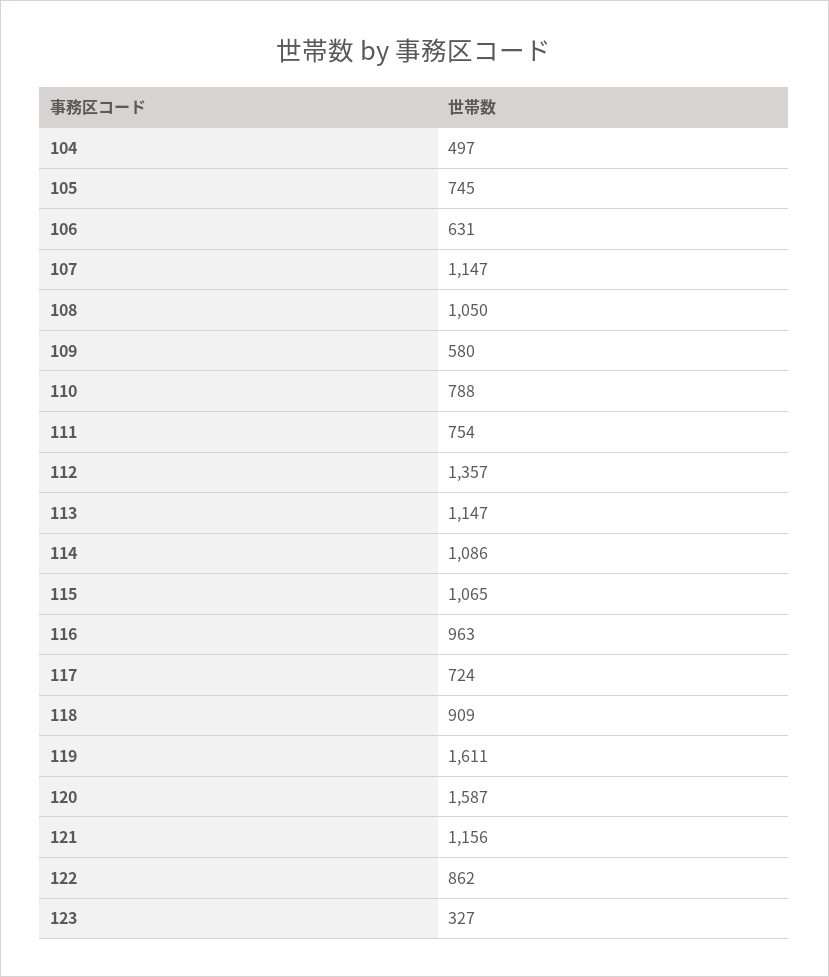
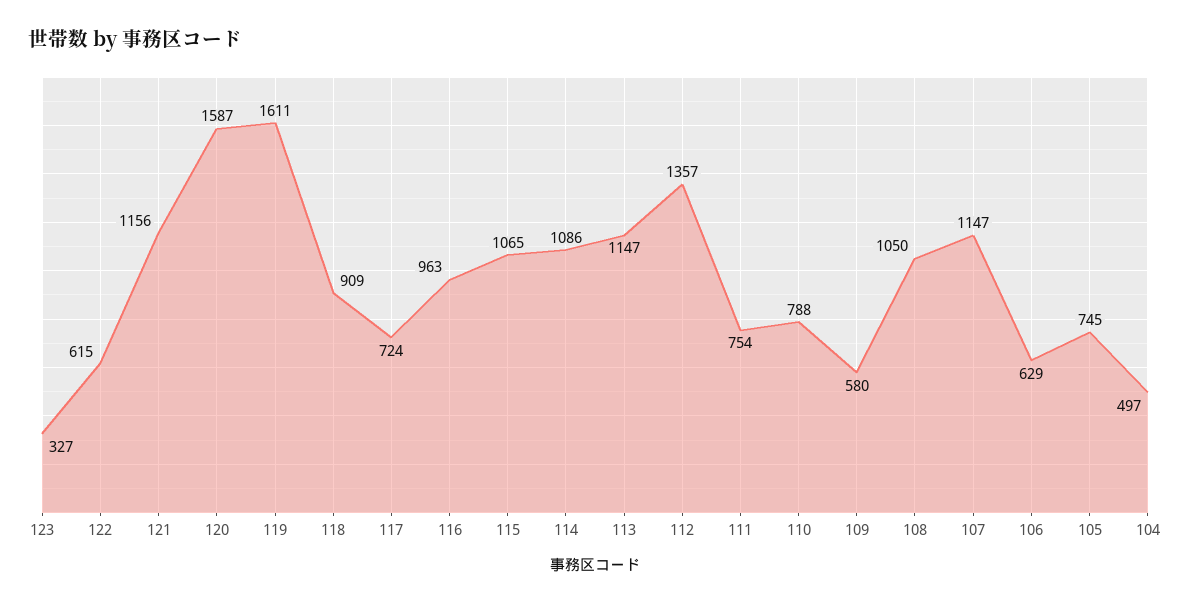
106: 631 -> 629
122: 862 -> 615

